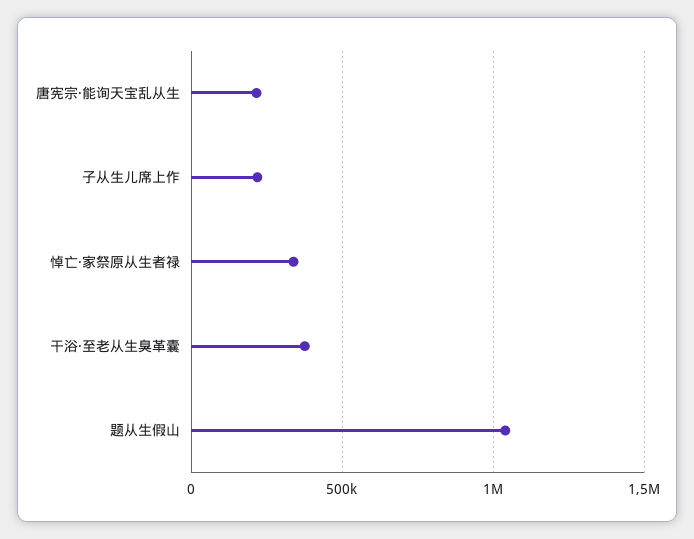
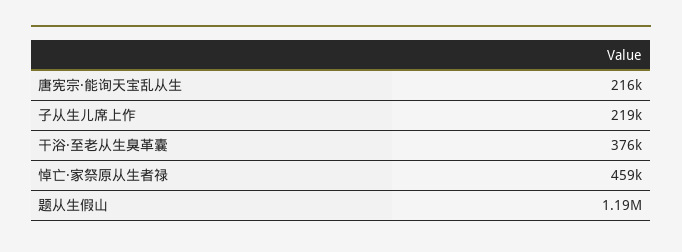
悼亡·家祭原从生者禄: 350000 -> 459000
题从生假山: 1050000 -> 1190000

